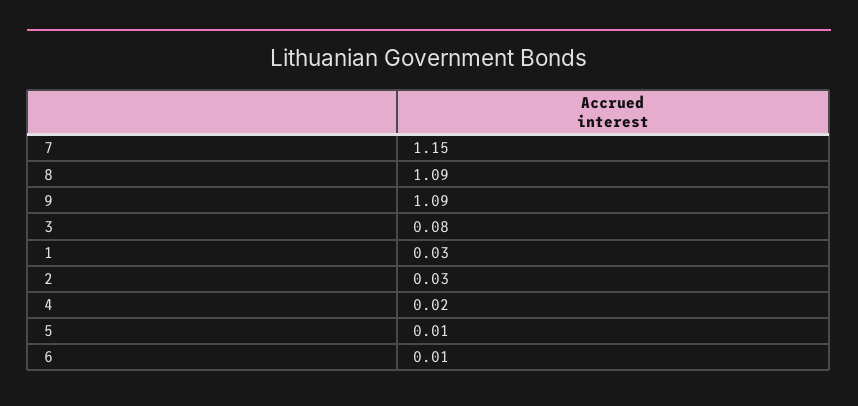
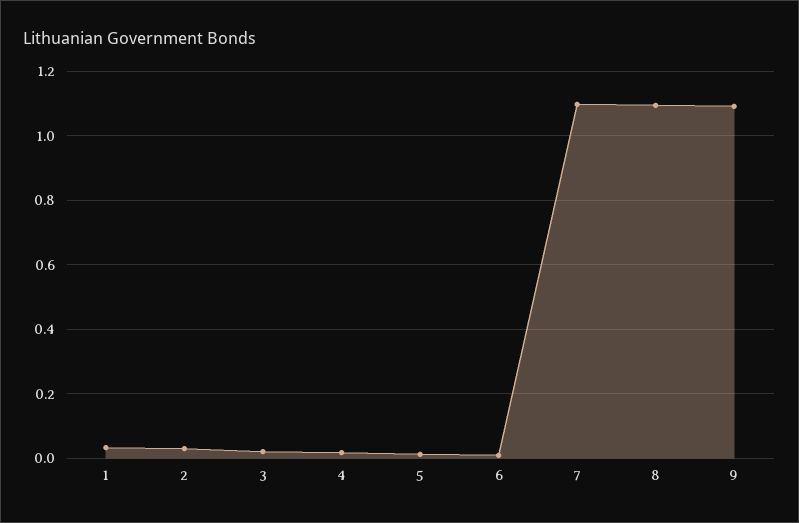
7: 1.15 -> 1.1
3: 0.08 -> 0.02

